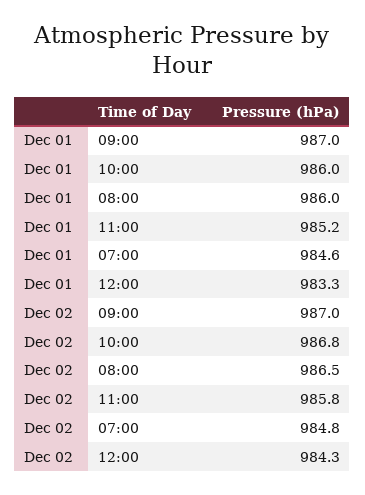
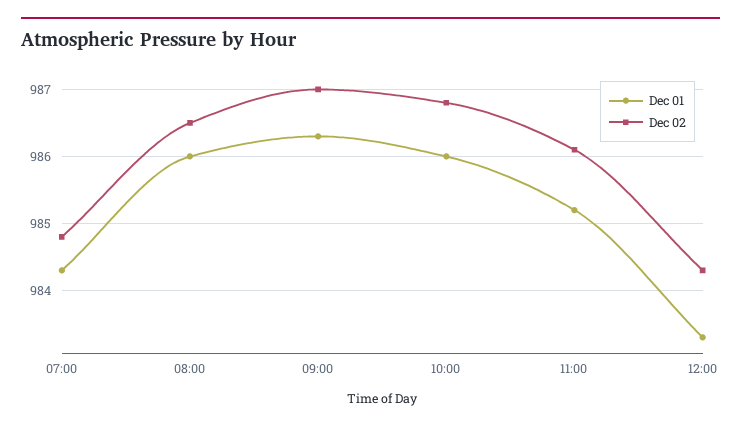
Dec 01, 09:00: 987 -> 986.3
Dec 01, 07:00: 984.6 -> 984.3
Dec 02, 11:00: 985.8 -> 986.1

